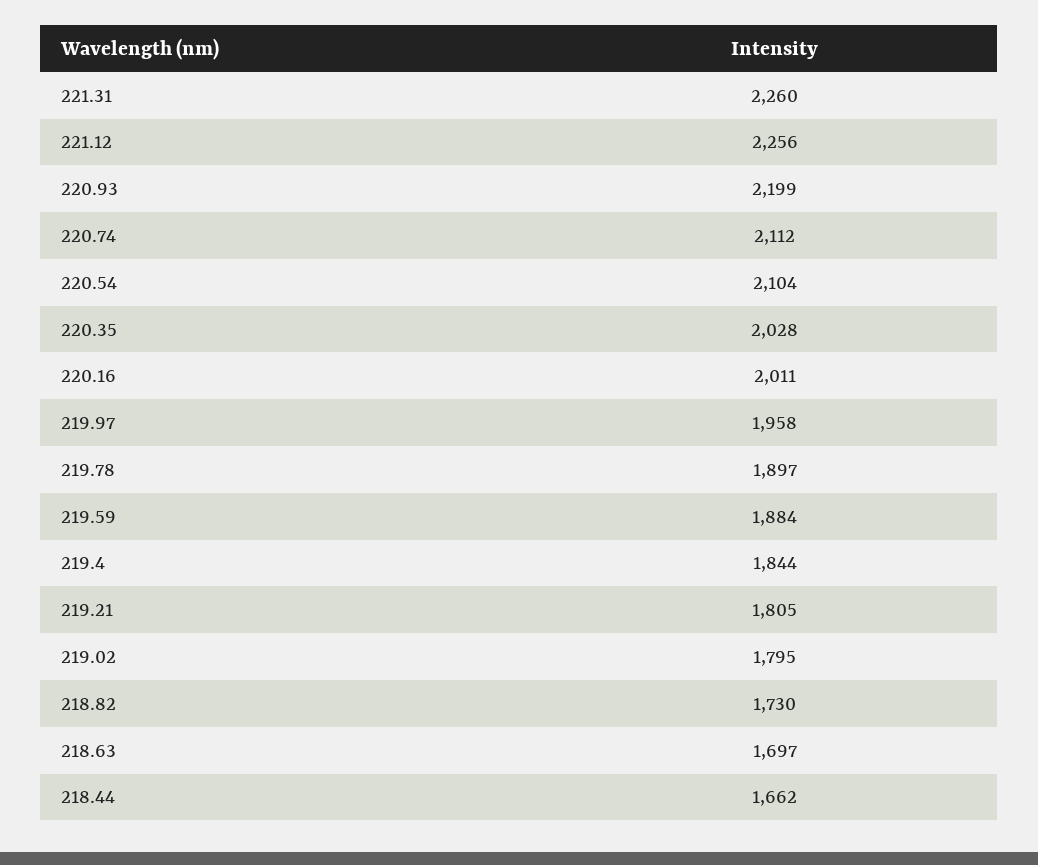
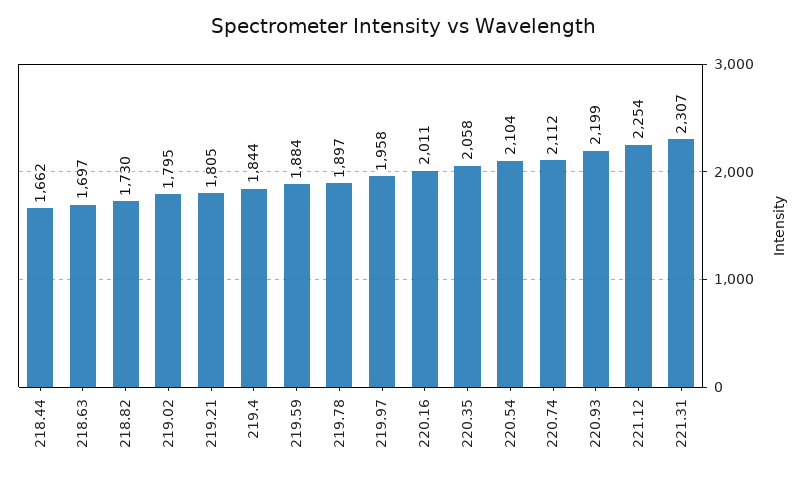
221.31: 2260 -> 2307
221.12: 2256 -> 2254
220.35: 2028 -> 2058

